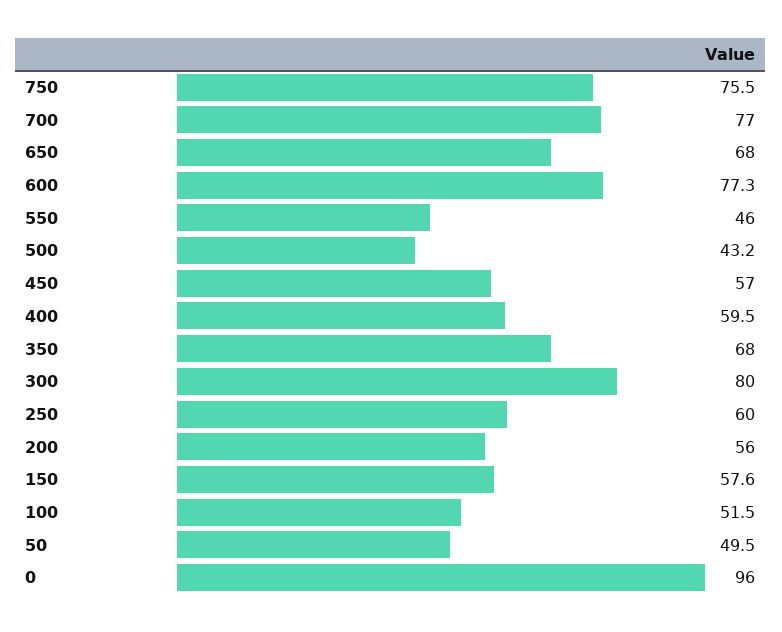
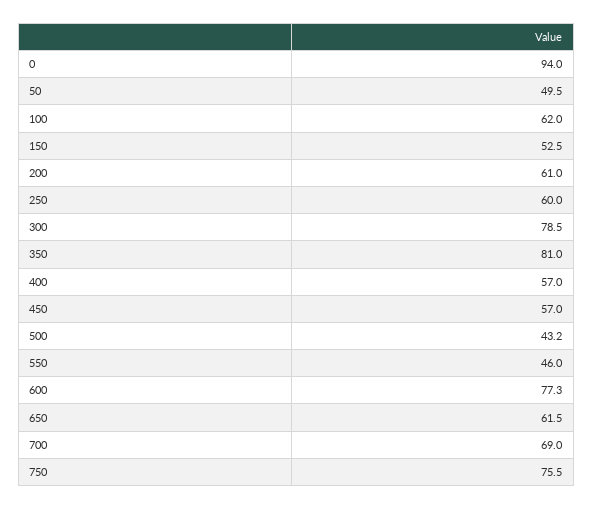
700: 77 -> 69
650: 68 -> 61.5
400: 59.5 -> 57
350: 68 -> 81
300: 80 -> 78.5
200: 56 -> 61
150: 57.6 -> 52.5
100: 51.5 -> 62
0: 96 -> 94

